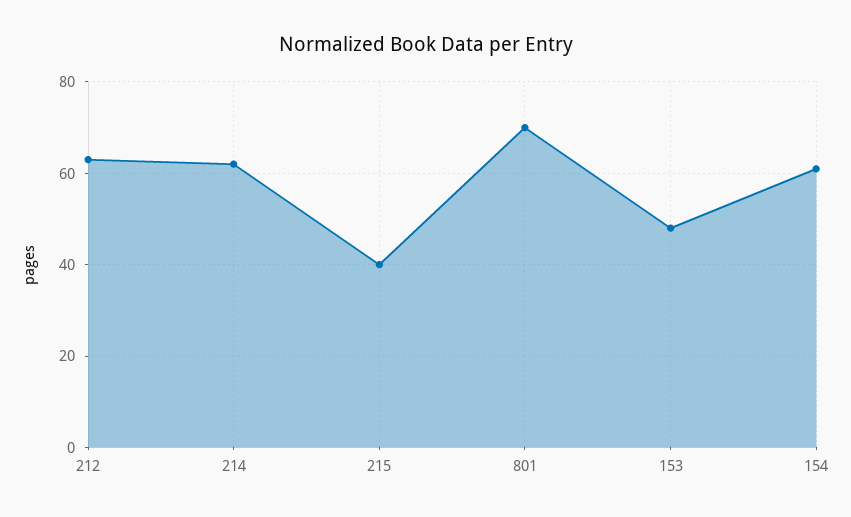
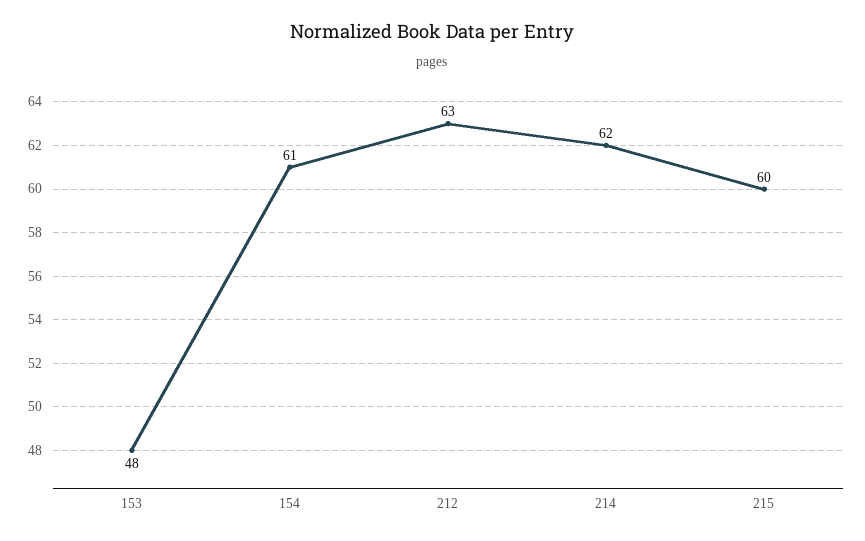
215: 40 -> 60
801: 70 -> none

